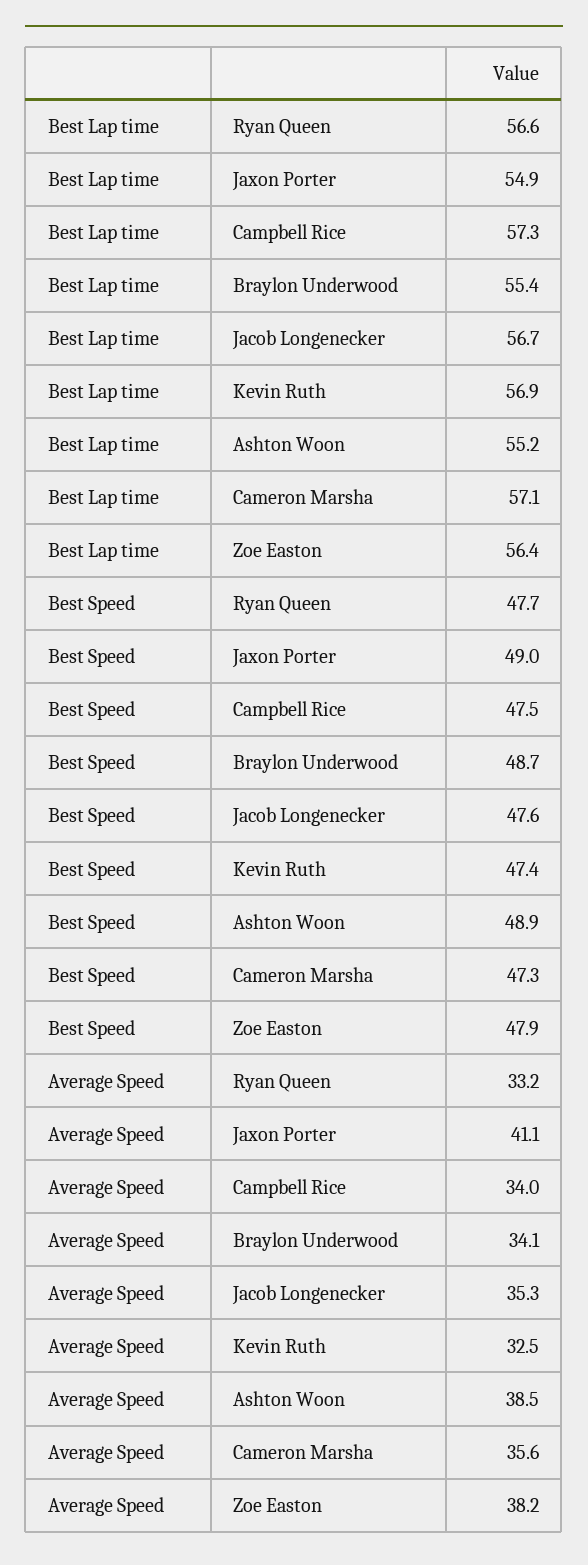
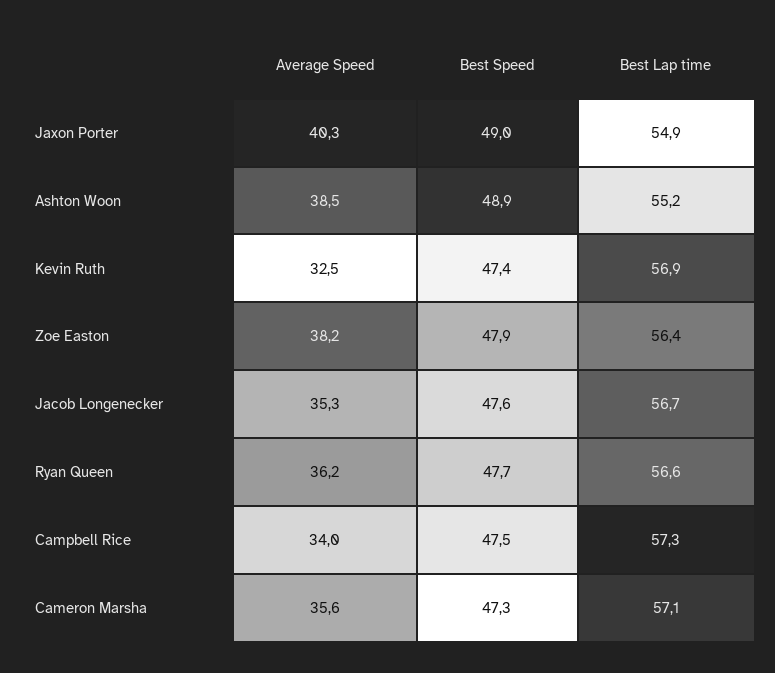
Best Lap time, Braylon Underwood: 55.4 -> none
Best Speed, Braylon Underwood: 48.7 -> none
Average Speed, Ryan Queen: 33.2 -> 36.2
Average Speed, Jaxon Porter: 41.1 -> 40.3
Average Speed, Braylon Underwood: 34.1 -> none

